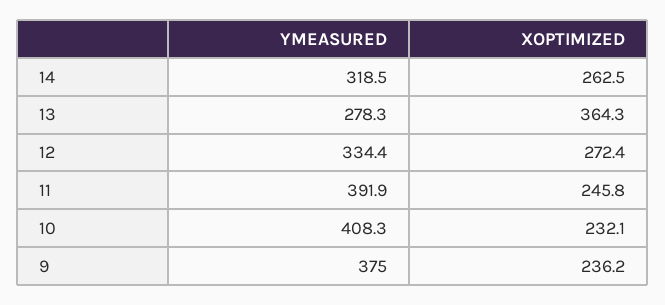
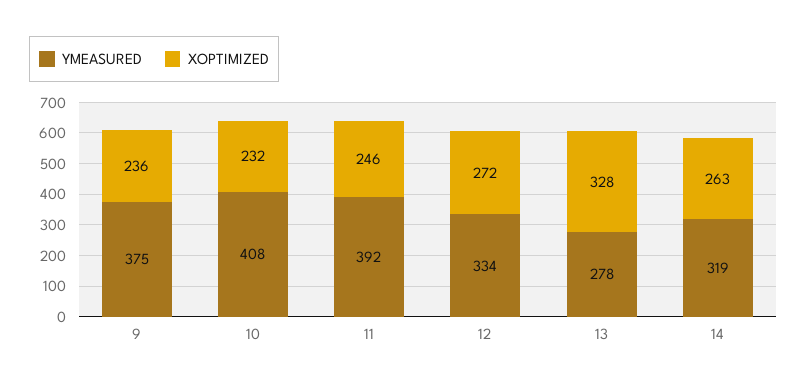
XOPTIMIZED, 13: 364.3 -> 328

